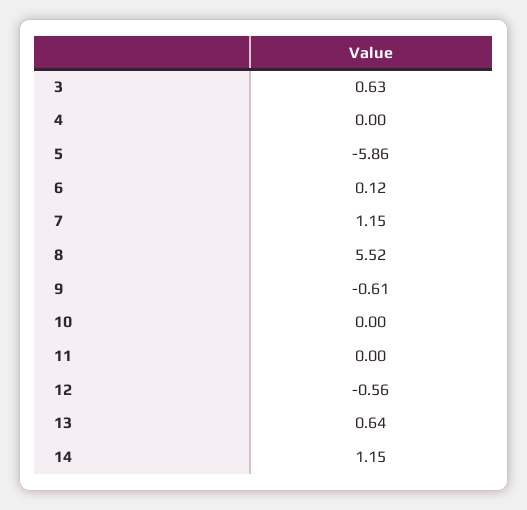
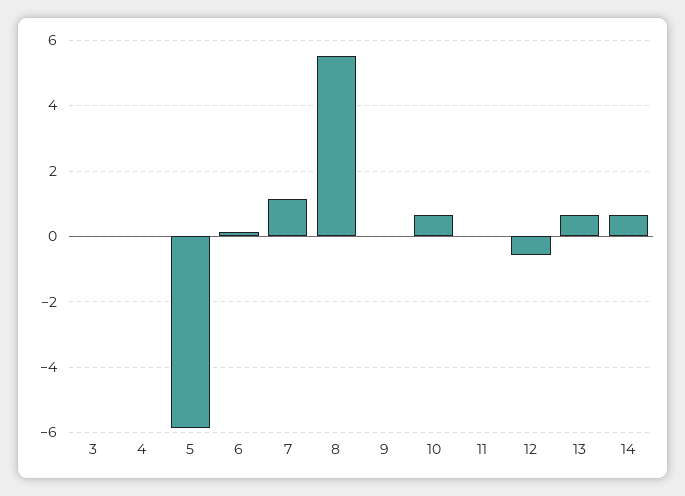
3: 0.63 -> 0
9: -0.61 -> 0
10: 0 -> 0.6
14: 1.15 -> 0.6

